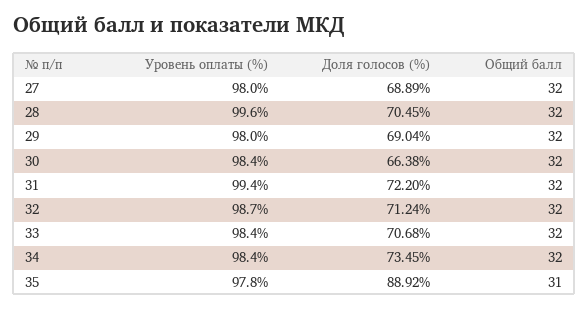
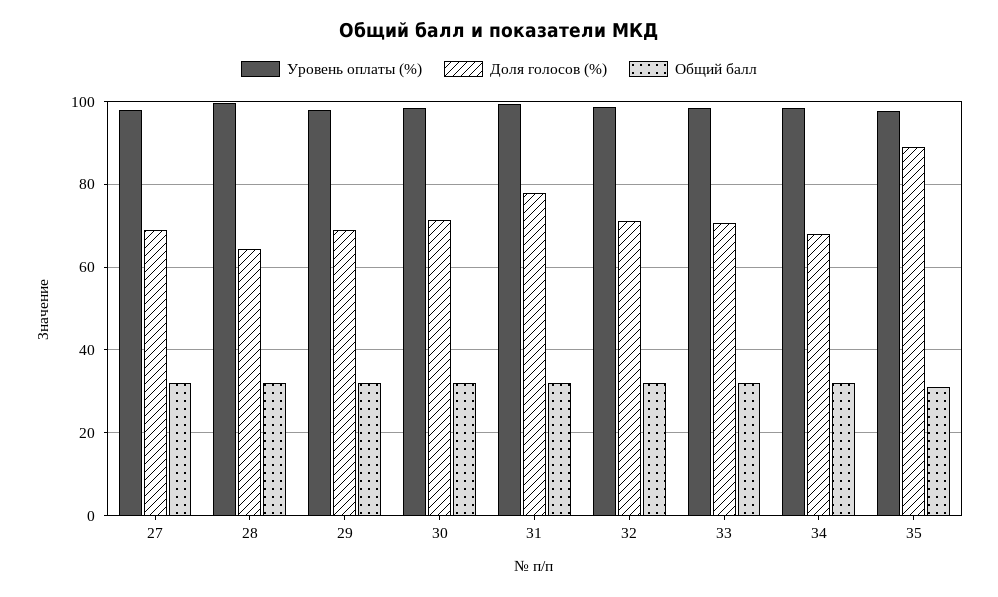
Доля голосов (%), 28: 70.45 -> 64
Доля голосов (%), 30: 66.38 -> 72
Доля голосов (%), 31: 72.2 -> 78
Доля голосов (%), 34: 73.45 -> 68

